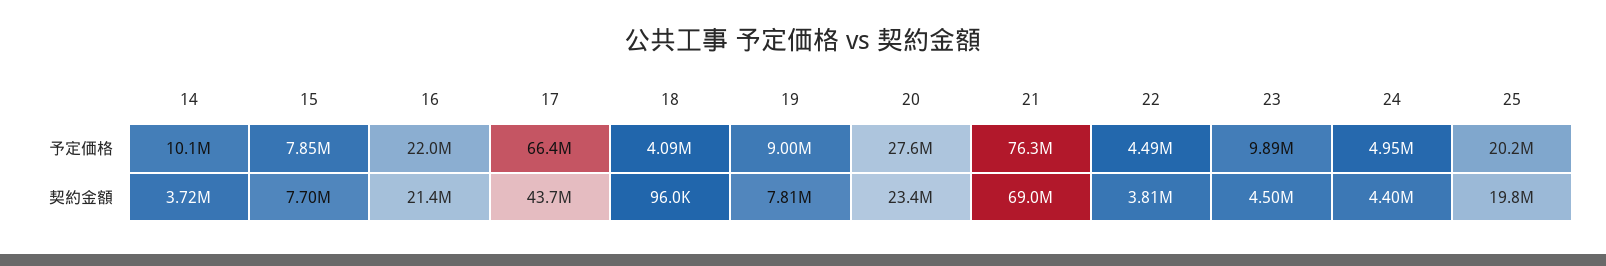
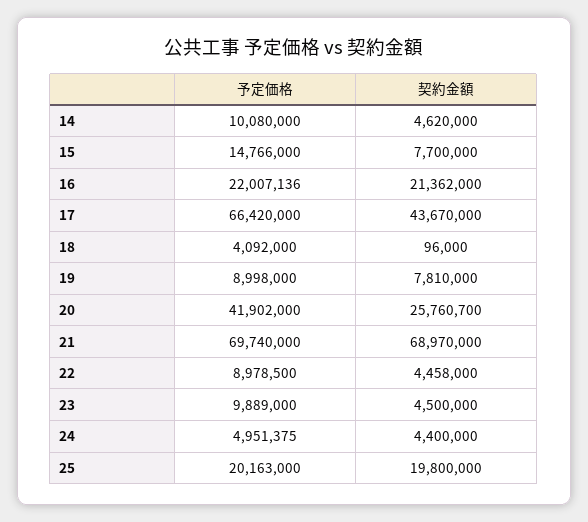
15, 予定価格: 7850000 -> 14766000
20, 予定価格: 27600000 -> 41902000
21, 予定価格: 76300000 -> 69740000
22, 予定価格: 4490000 -> 8978500
14, 契約金額: 3720000 -> 4620000
20, 契約金額: 23400000 -> 25760700
22, 契約金額: 3810000 -> 4458000

